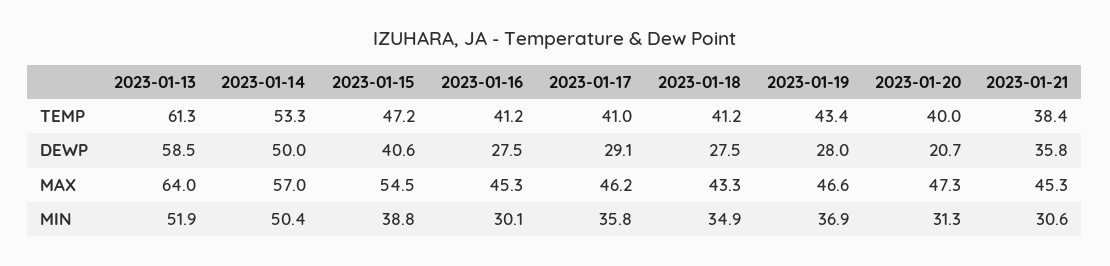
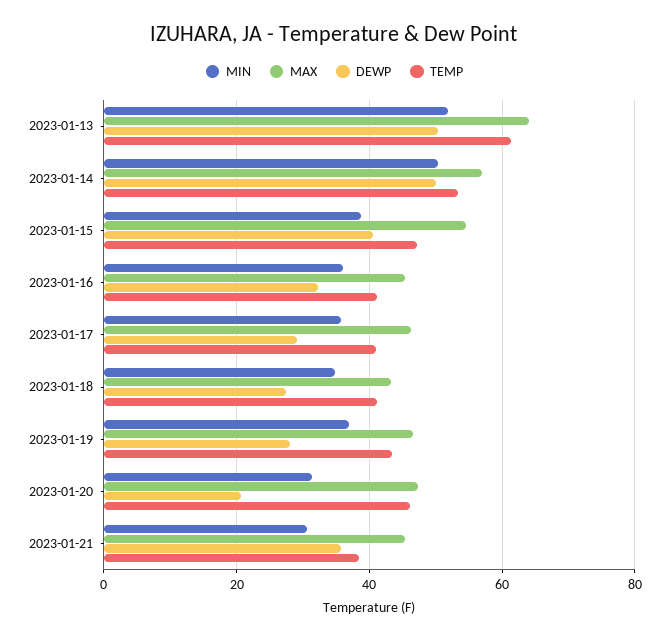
TEMP, 2023-01-20: 40 -> 46
DEWP, 2023-01-13: 58.5 -> 50
DEWP, 2023-01-16: 27.5 -> 32
MIN, 2023-01-16: 30.1 -> 36

